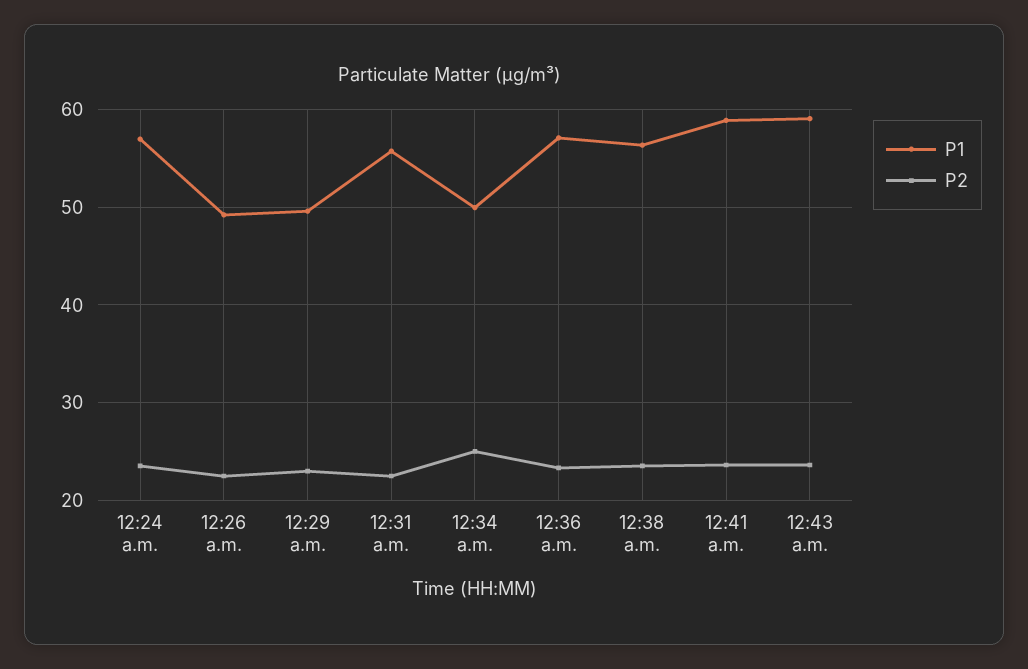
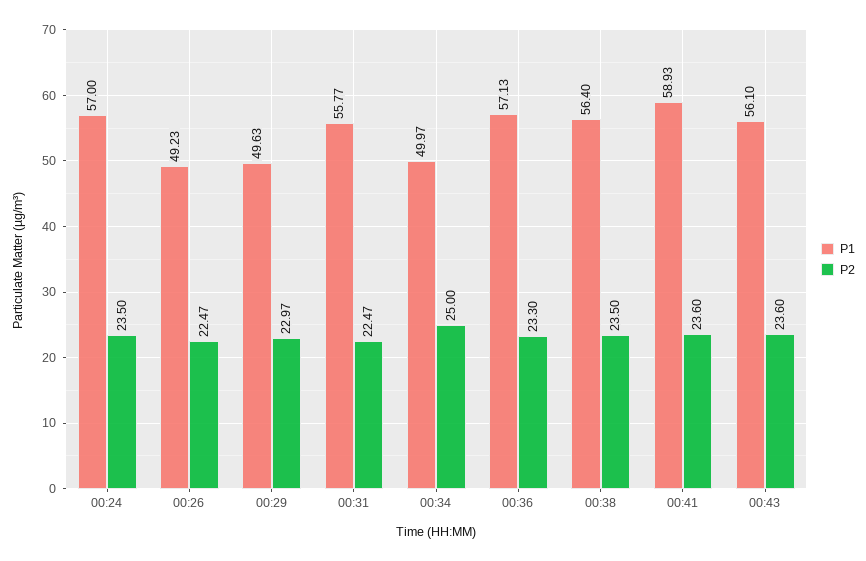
P1, 12:43 a.m.: 59 -> 56.1

